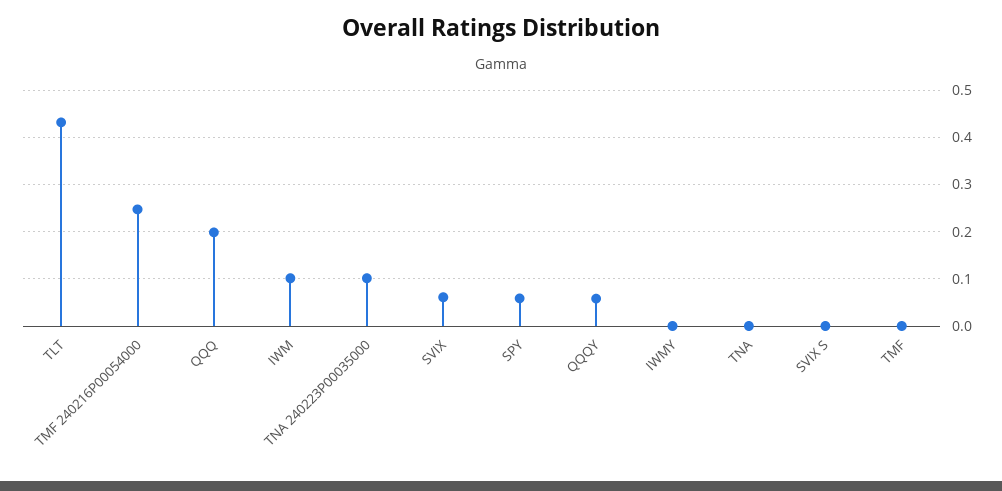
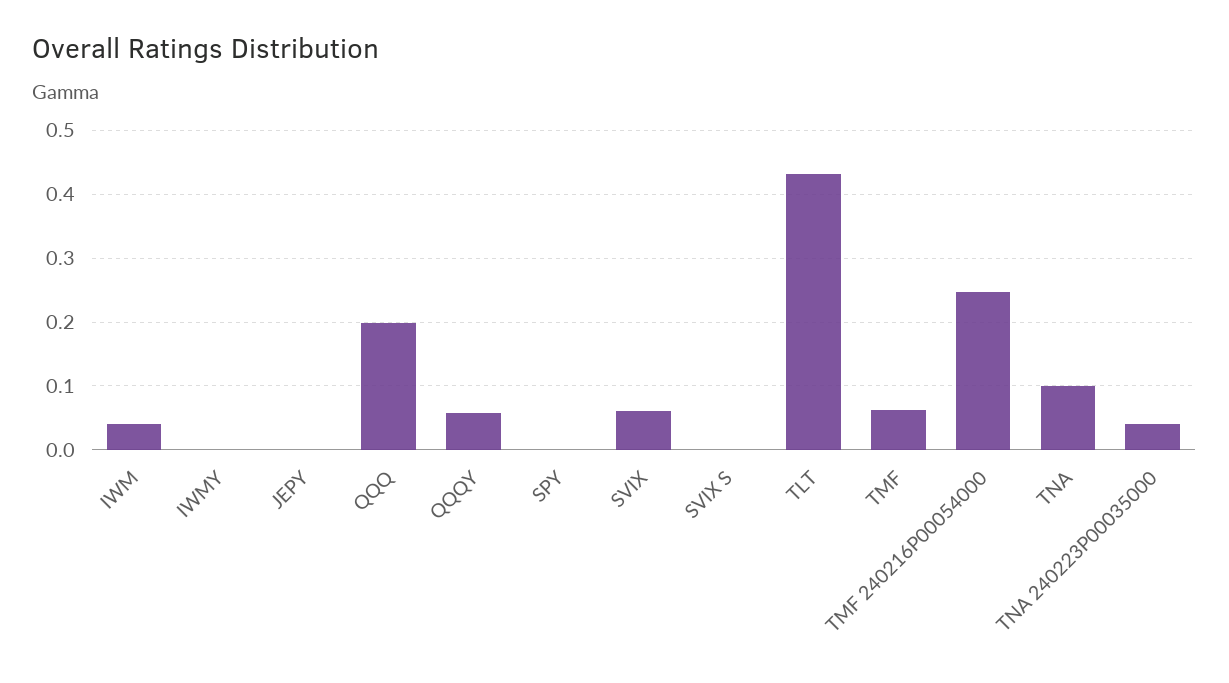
IWM: 0.1 -> 0.04
TNA 240223P00035000: 0.1 -> 0.04
SPY: 0.06 -> 0
TNA: 0 -> 0.1
TMF: 0 -> 0.06
JEPY: none -> 0

